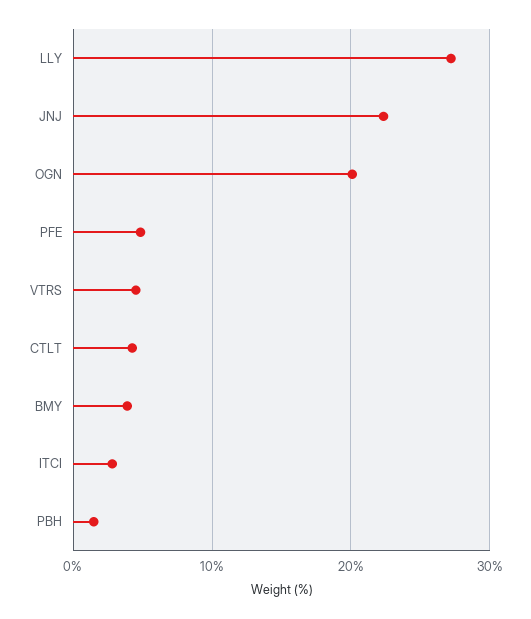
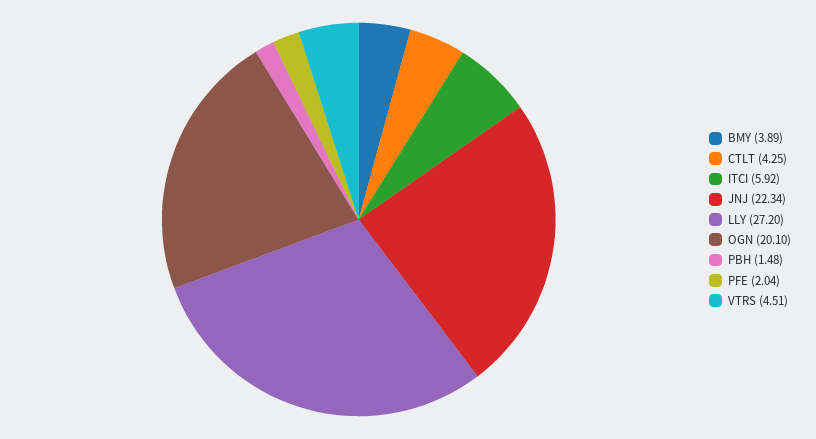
PFE: 5 -> 2.04
ITCI: 3 -> 5.92

